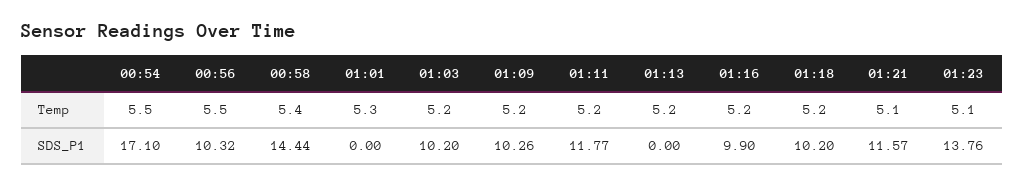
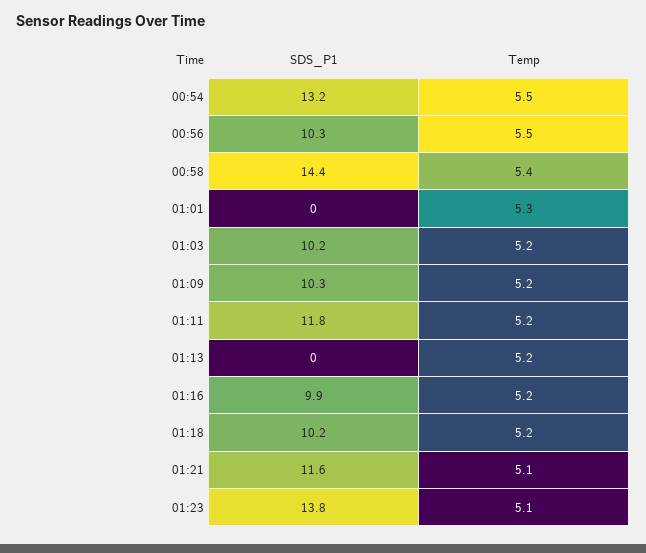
00:54, SDS_P1: 17.1 -> 13.2

